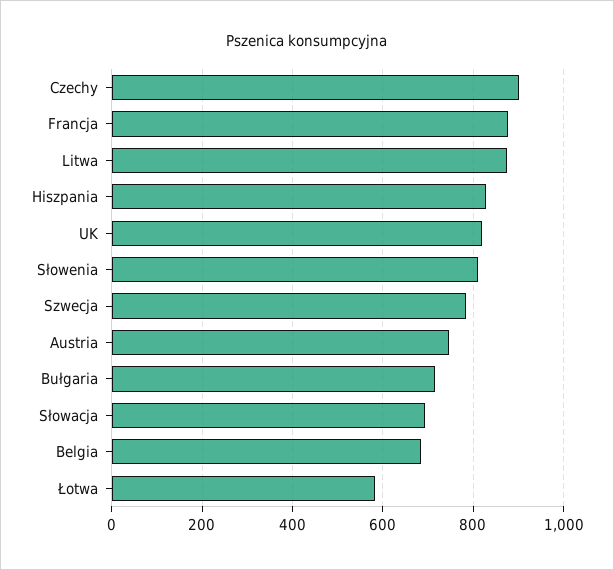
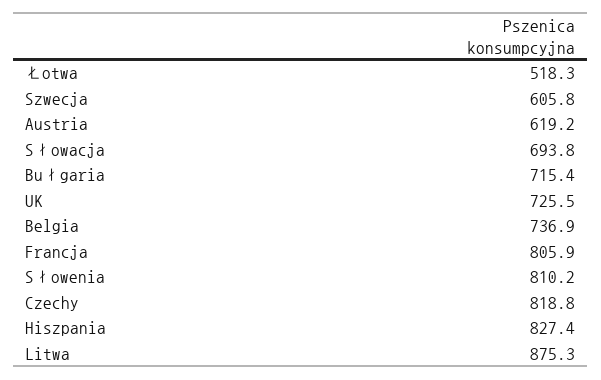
Czechy: 900 -> 818.8
Francja: 880 -> 805.9
UK: 820 -> 725.5
Szwecja: 780 -> 605.8
Austria: 740 -> 619.2
Belgia: 680 -> 736.9
Łotwa: 580 -> 518.3

